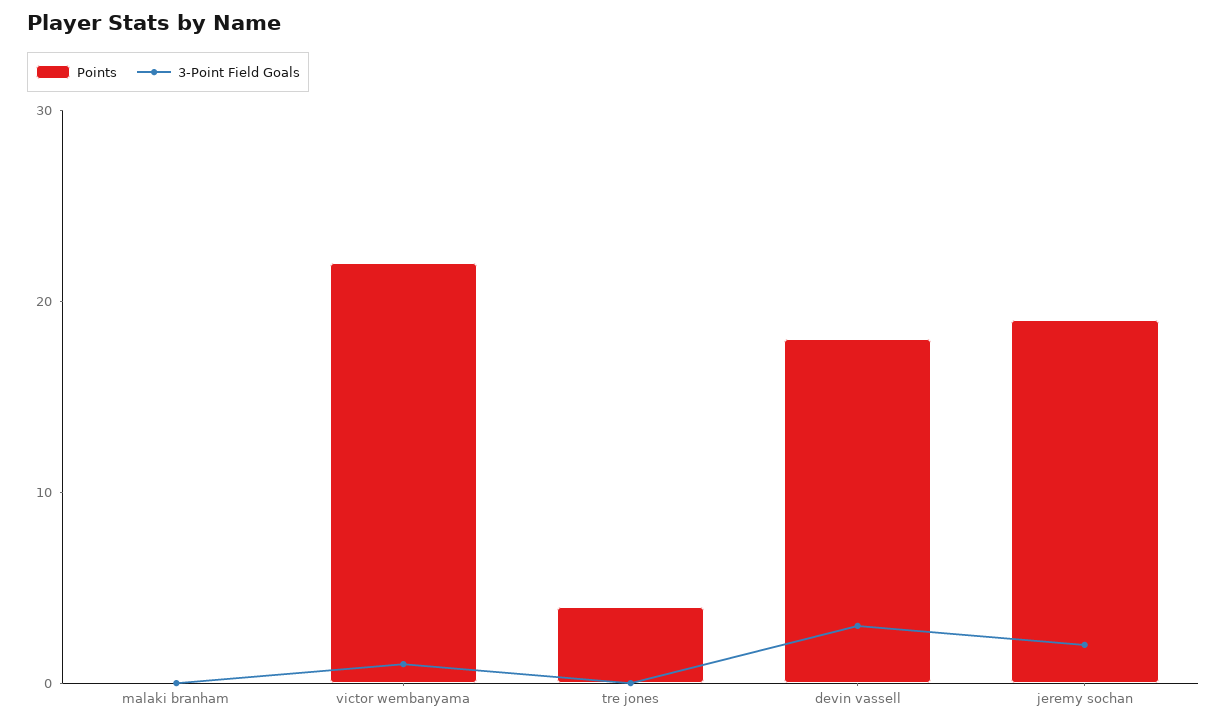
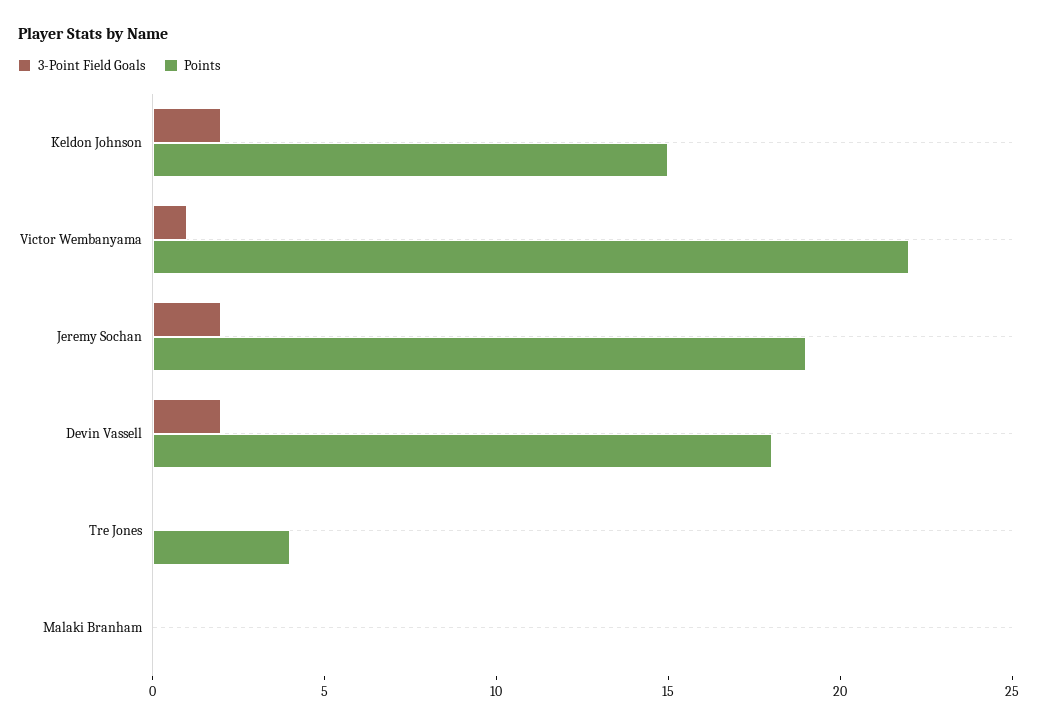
3-Point Field Goals, devin vassell: 3 -> 2
3-Point Field Goals, Keldon Johnson: none -> 2
Points, Keldon Johnson: none -> 15

